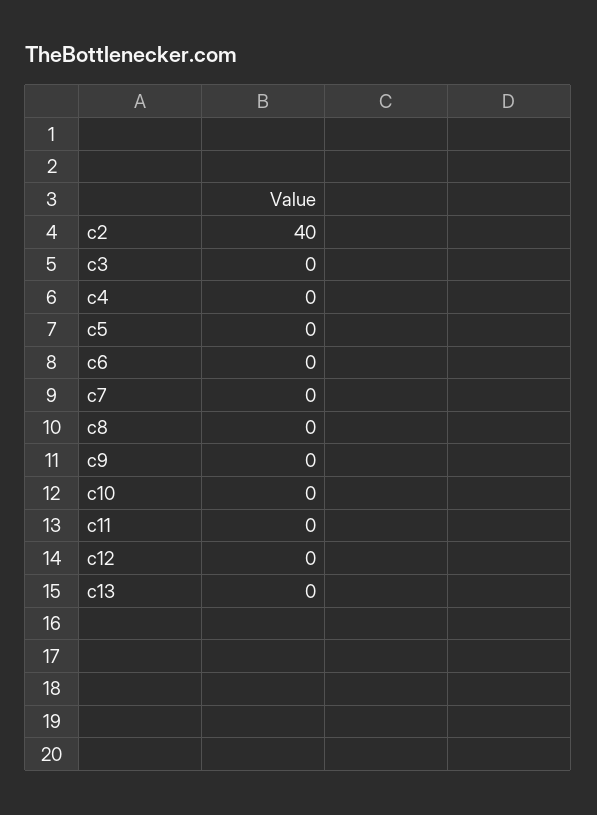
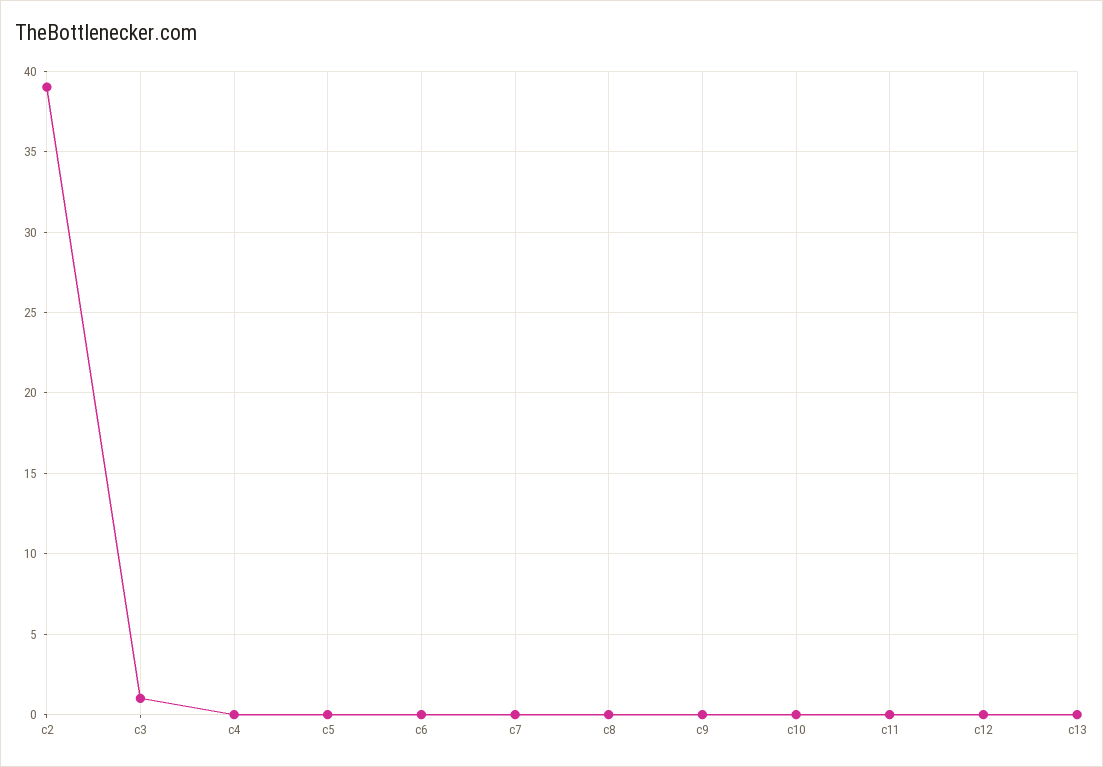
c2: 40 -> 39
c3: 0 -> 1

